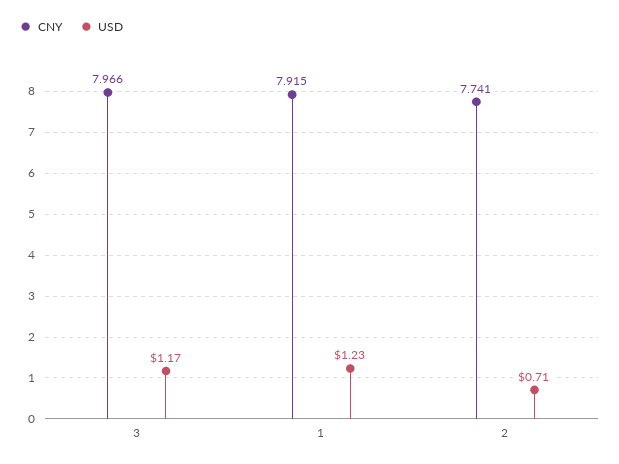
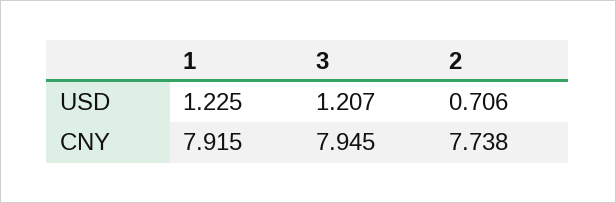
CNY, 3: 7.966 -> 7.945
USD, 3: 1.17 -> 1.207
CNY, 2: 7.741 -> 7.738

